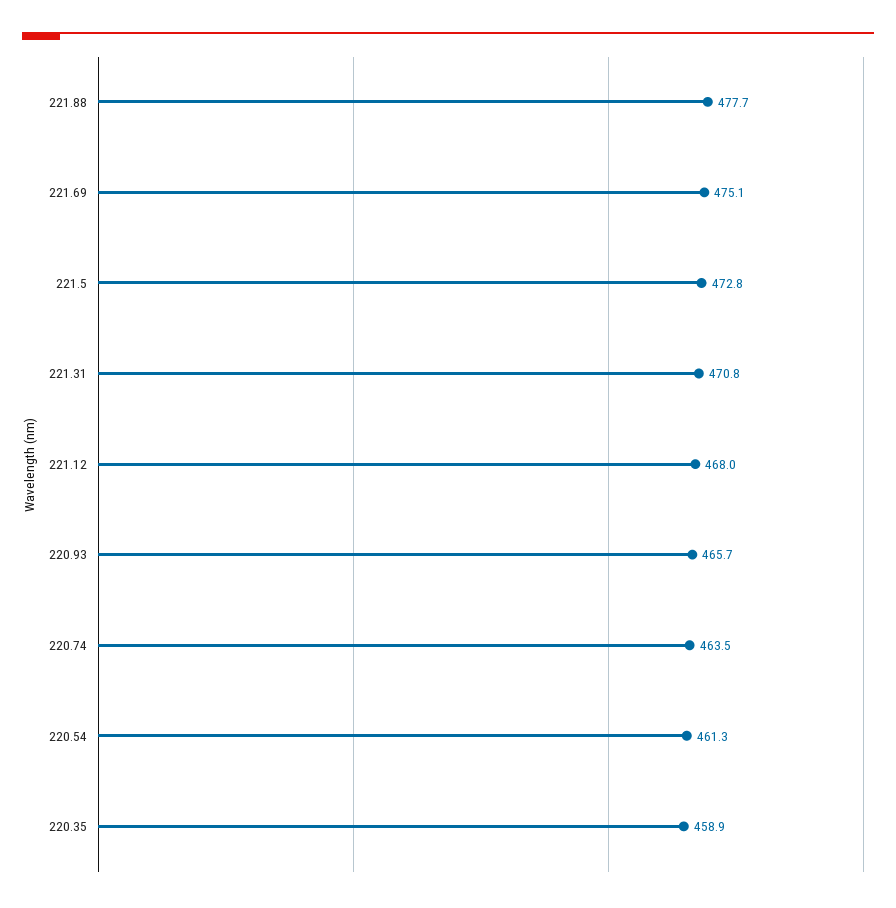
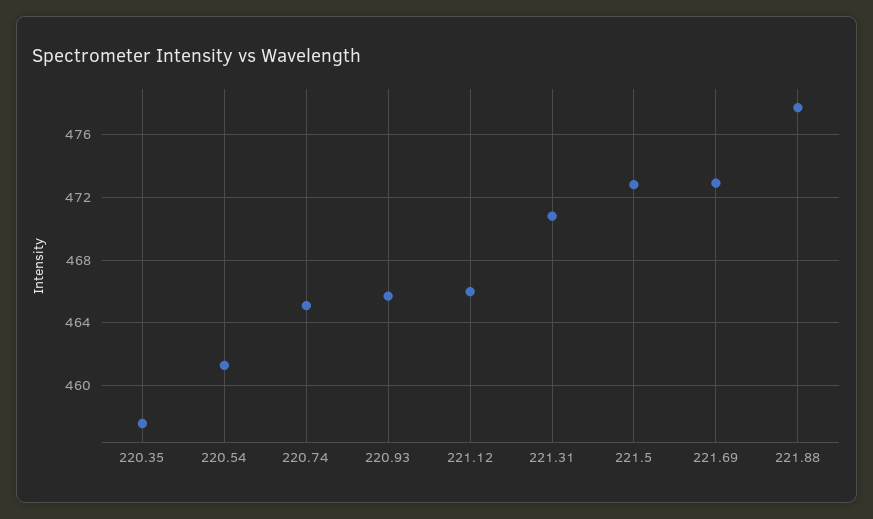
221.69: 475.1 -> 473
221.12: 468 -> 466
220.74: 463.5 -> 465
220.35: 458.9 -> 457.5

